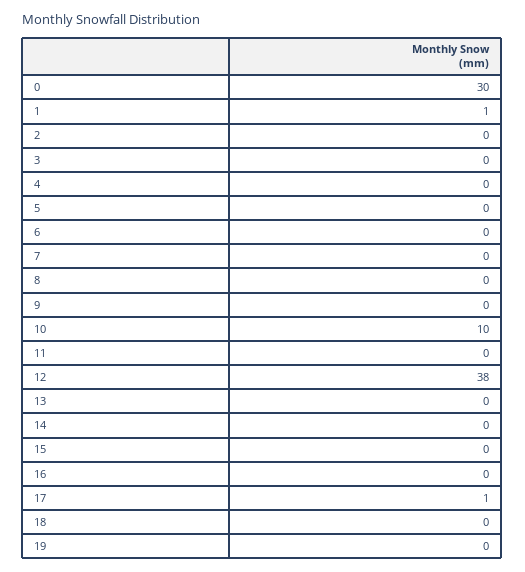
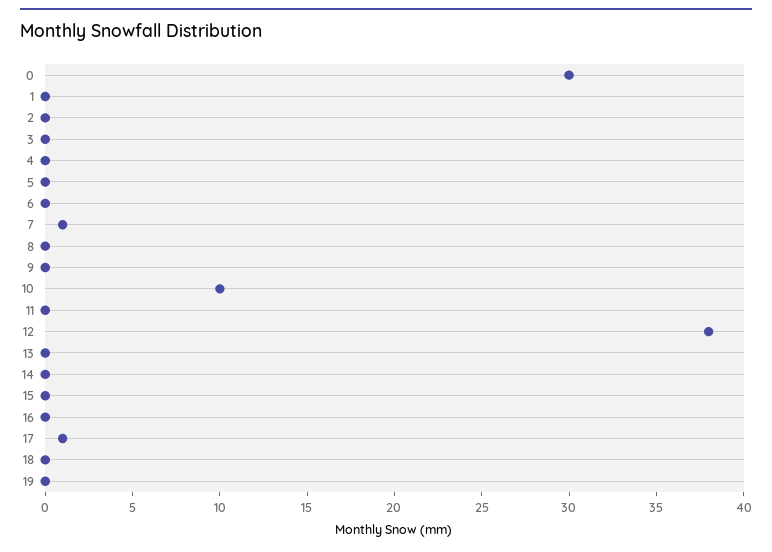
1: 1 -> 0
7: 0 -> 1

